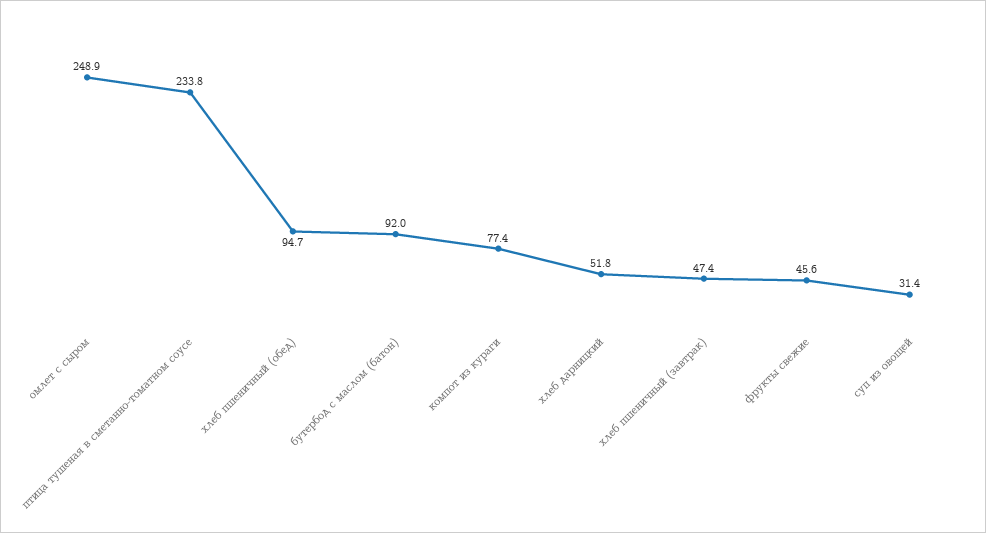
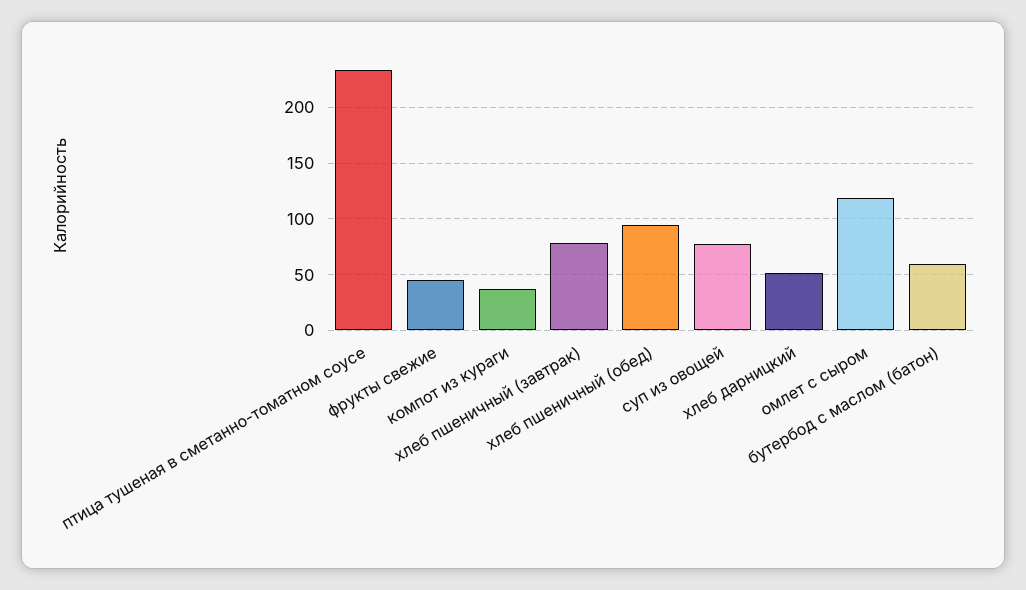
омлет с сыром: 248.9 -> 120
бутербод с маслом (батон): 92 -> 60
компот из кураги: 77.4 -> 40
хлеб пшеничный (завтрак): 47.4 -> 80
суп из овощей: 31.4 -> 80

